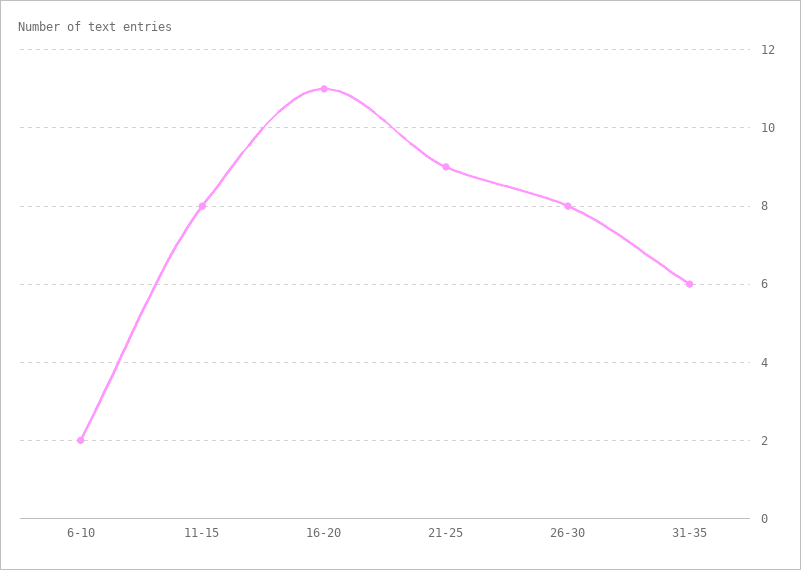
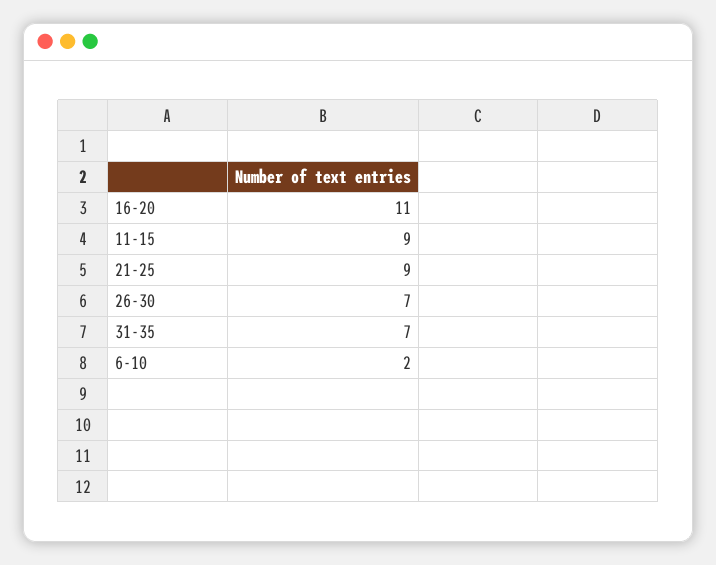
11-15: 8 -> 9
26-30: 8 -> 7
31-35: 6 -> 7

